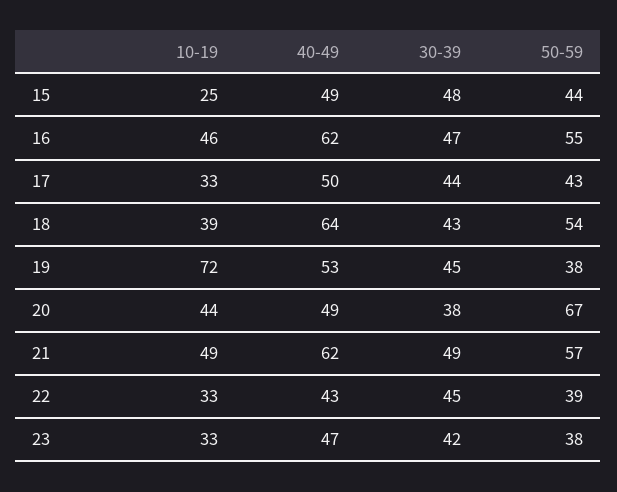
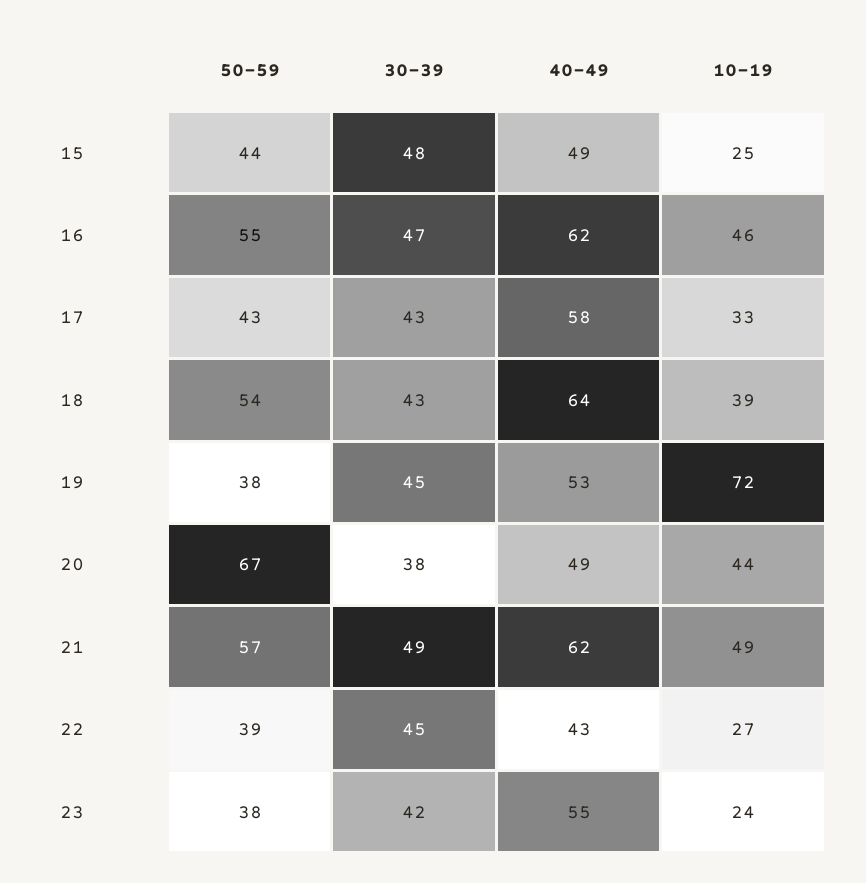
40-49, 17: 50 -> 58
30-39, 17: 44 -> 43
10-19, 22: 33 -> 27
10-19, 23: 33 -> 24
40-49, 23: 47 -> 55

